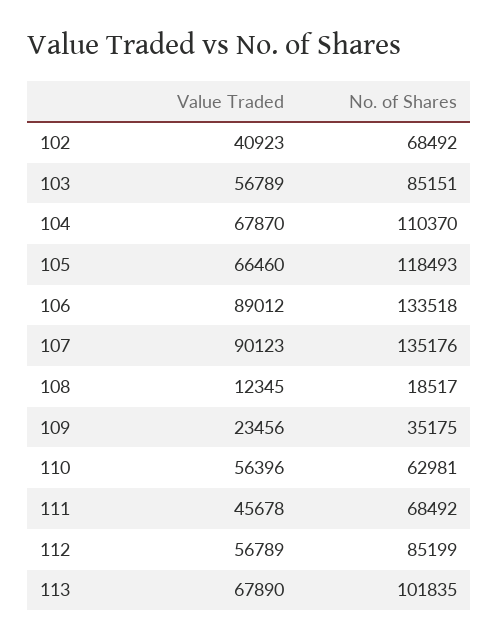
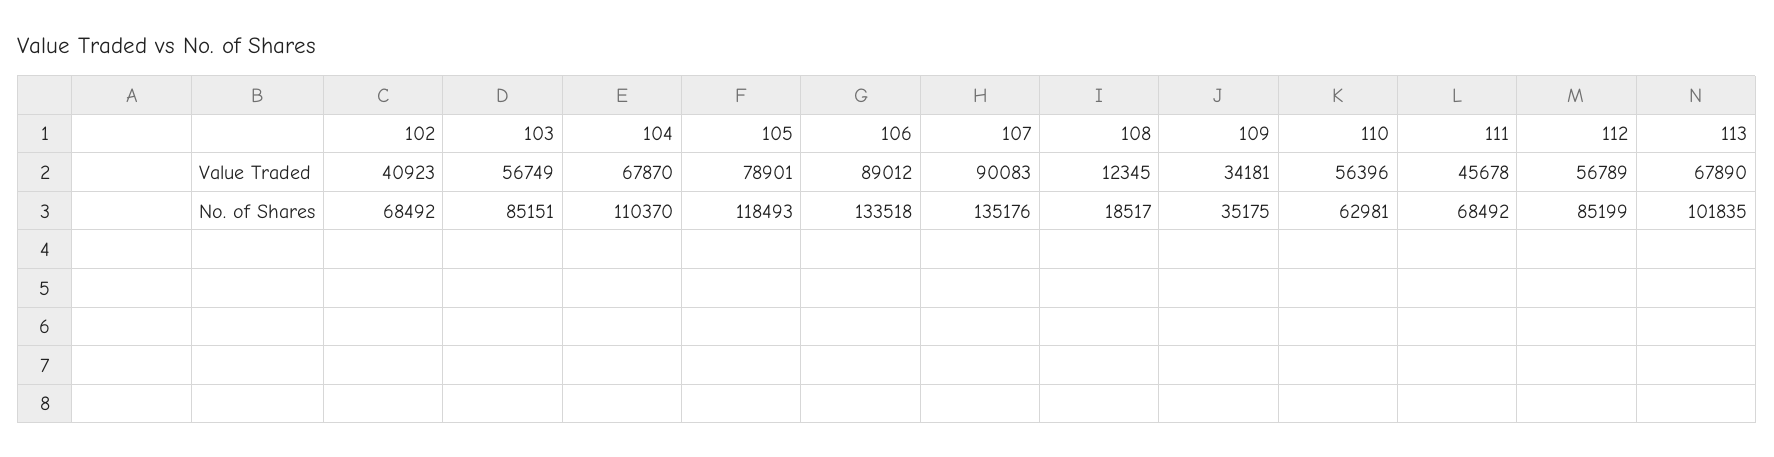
Value Traded, 103: 56789 -> 56749
Value Traded, 105: 66460 -> 78901
Value Traded, 107: 90123 -> 90083
Value Traded, 109: 23456 -> 34181

